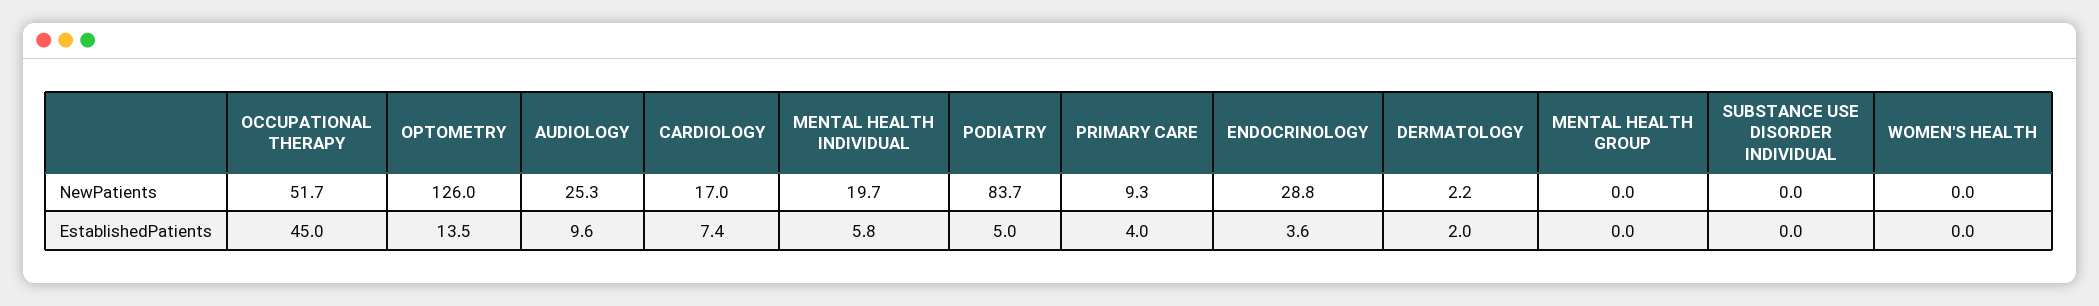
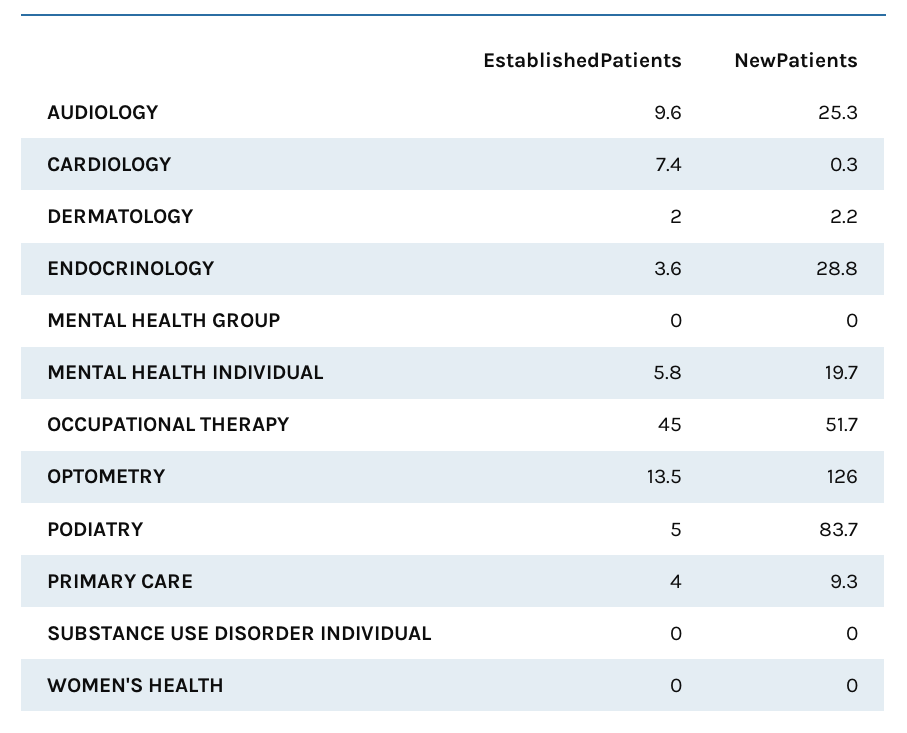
CARDIOLOGY, NewPatients: 17 -> 0.3

